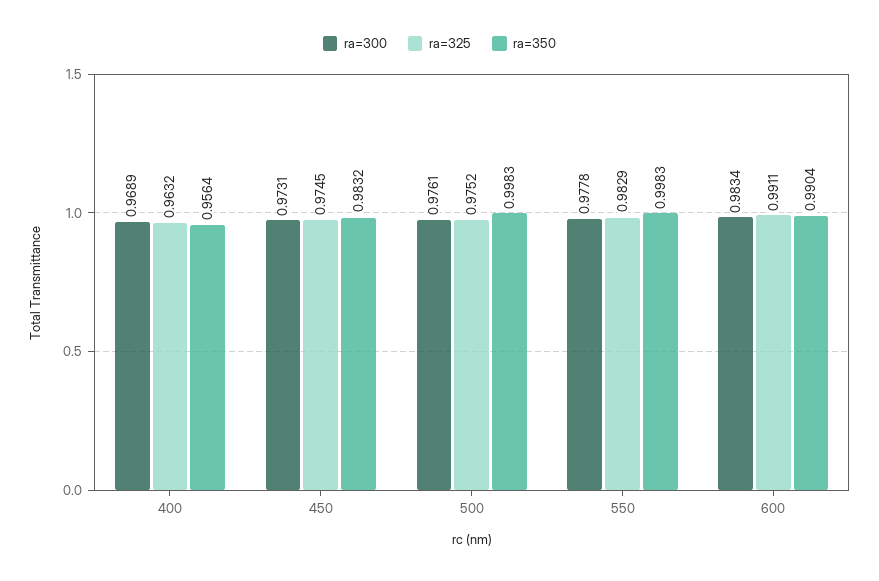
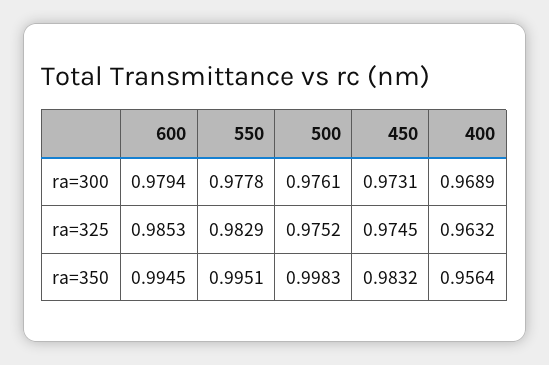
ra=350, 550: 0.9983 -> 0.9951
ra=300, 600: 0.9834 -> 0.9794
ra=325, 600: 0.9911 -> 0.9853
ra=350, 600: 0.9904 -> 0.9945

